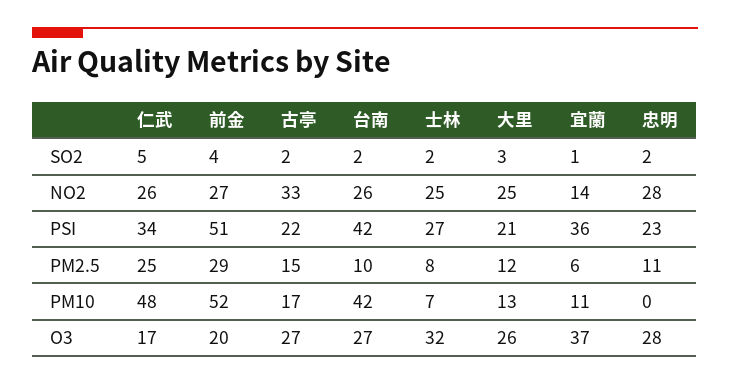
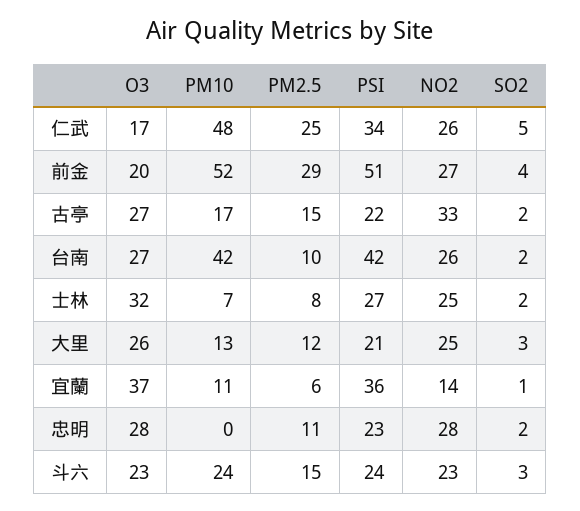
斗六, O3: none -> 23
斗六, PM10: none -> 24
斗六, PM2.5: none -> 15
斗六, PSI: none -> 24
斗六, NO2: none -> 23
斗六, SO2: none -> 3

